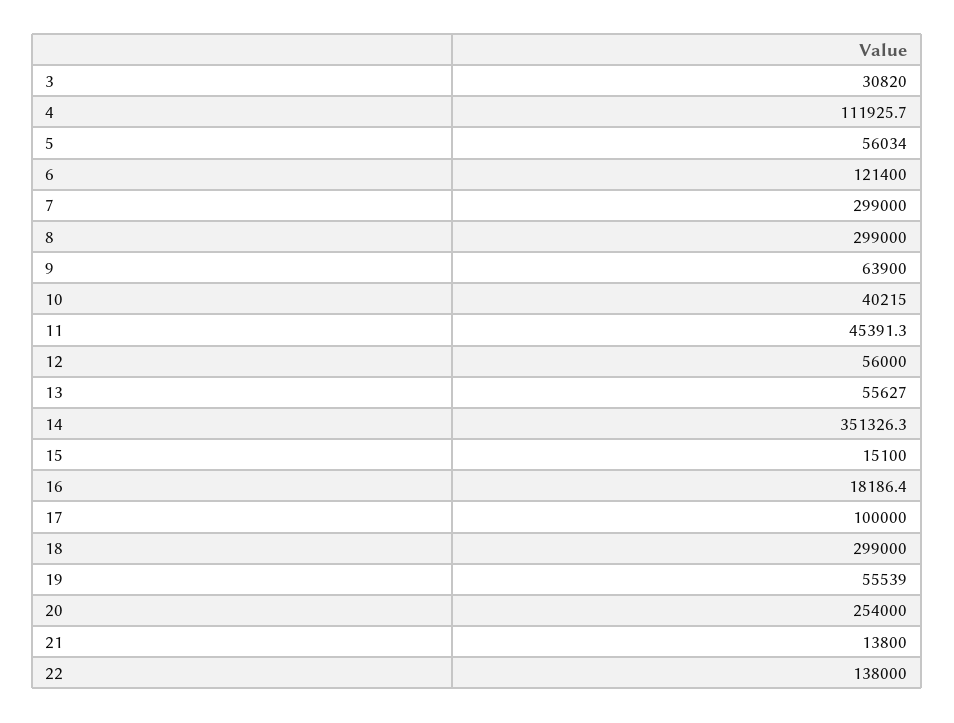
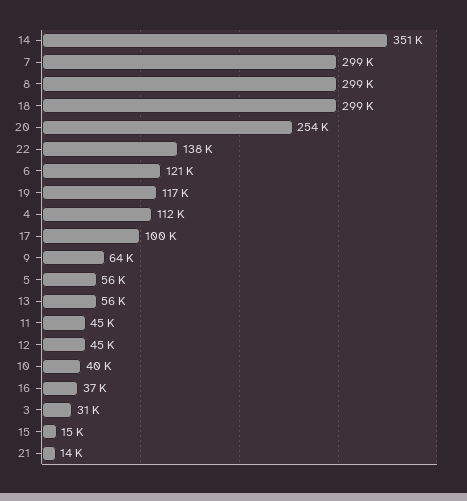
12: 56000 -> 45000
16: 18186.4 -> 37000
19: 55539 -> 117000

